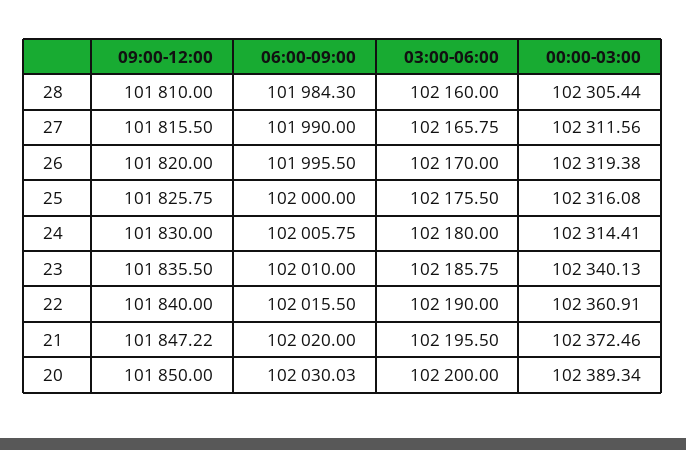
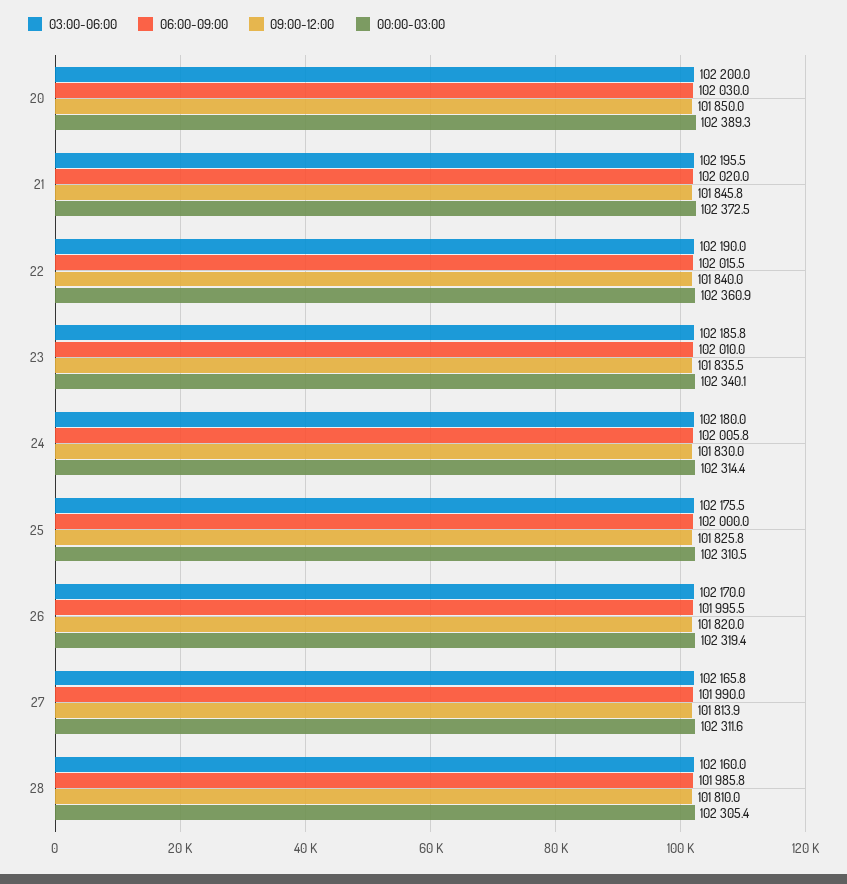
06:00-09:00, 28: 101984.3 -> 101985.8
09:00-12:00, 27: 101815.5 -> 101813.9
00:00-03:00, 25: 102316.08 -> 102310.5
09:00-12:00, 21: 101847.22 -> 101845.8

